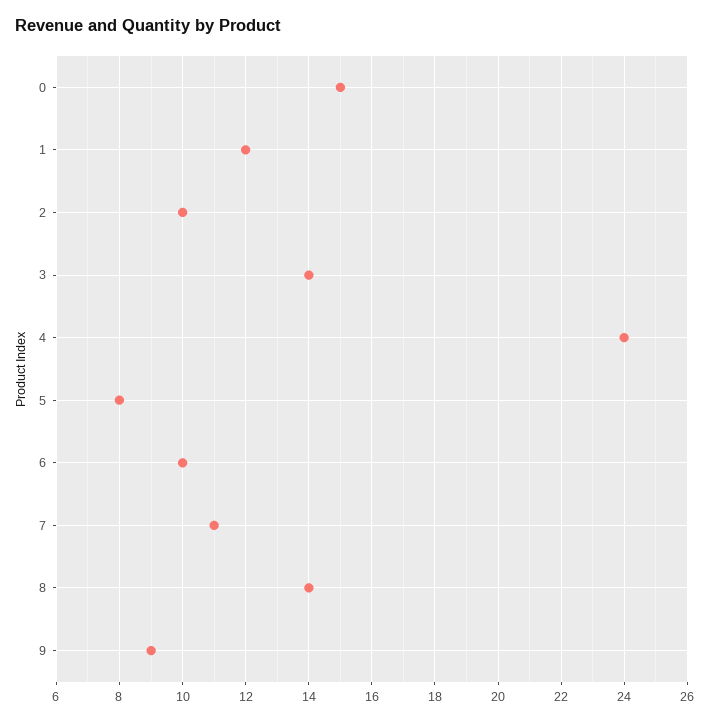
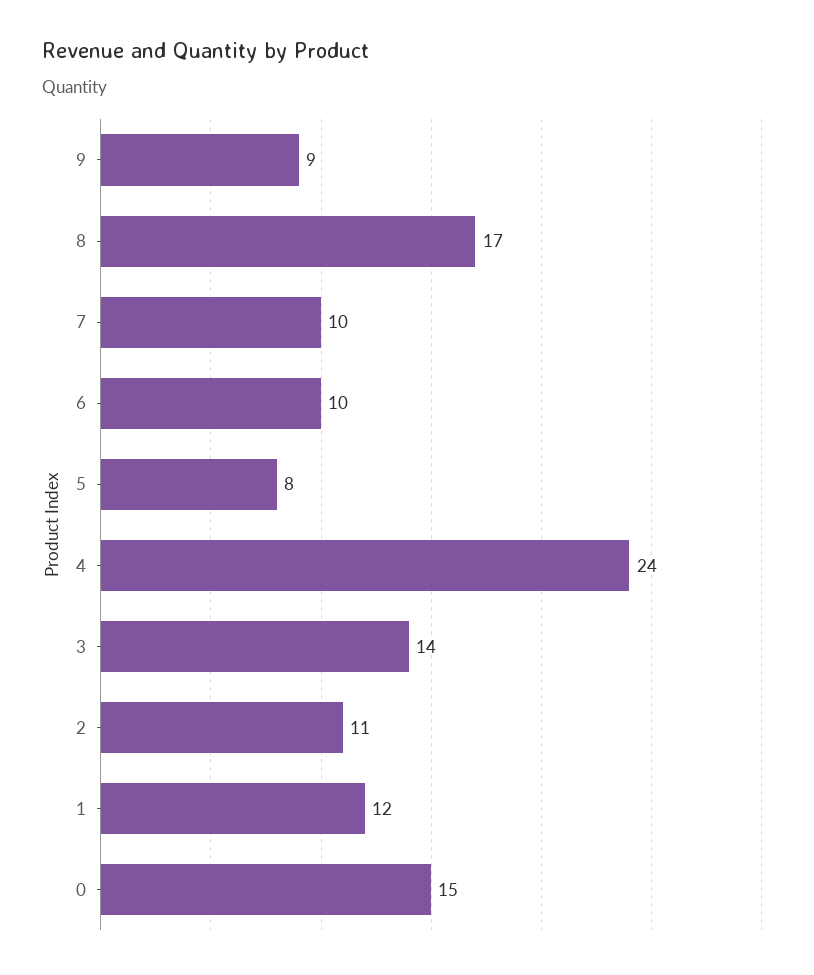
2: 10 -> 11
7: 11 -> 10
8: 14 -> 17

